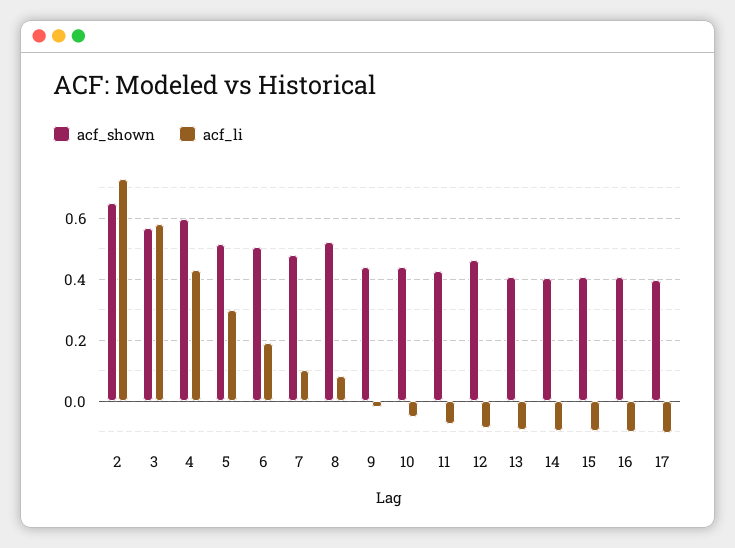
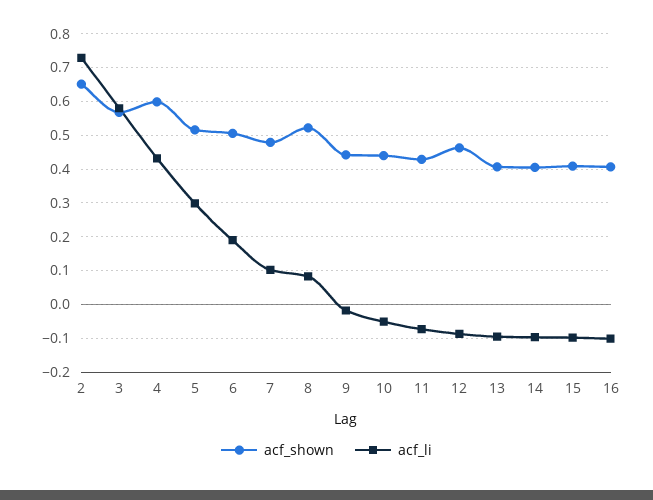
acf_shown, 17: 0.4 -> none
acf_li, 17: -0.1 -> none

